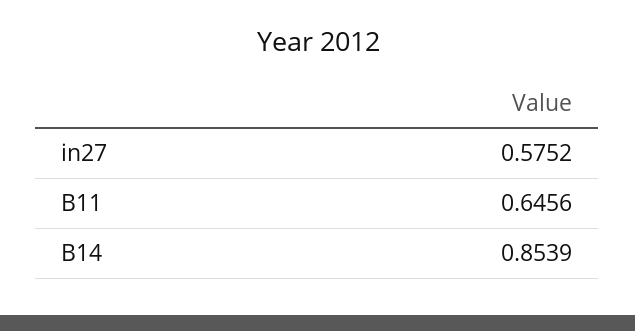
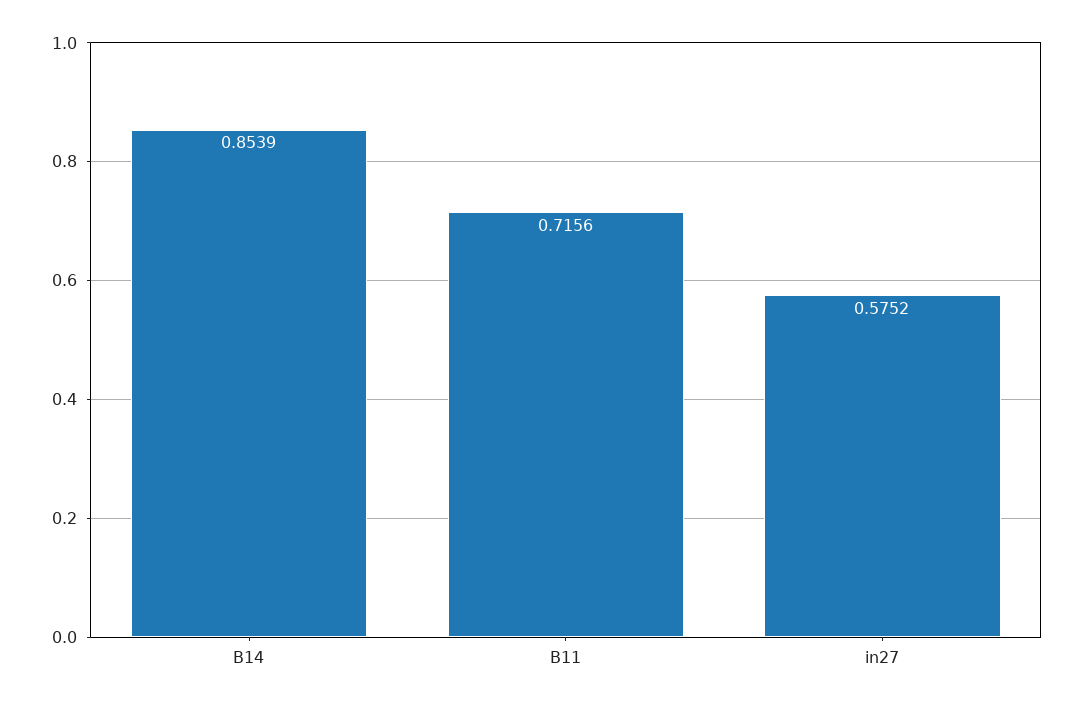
B11: 0.6456 -> 0.7156

